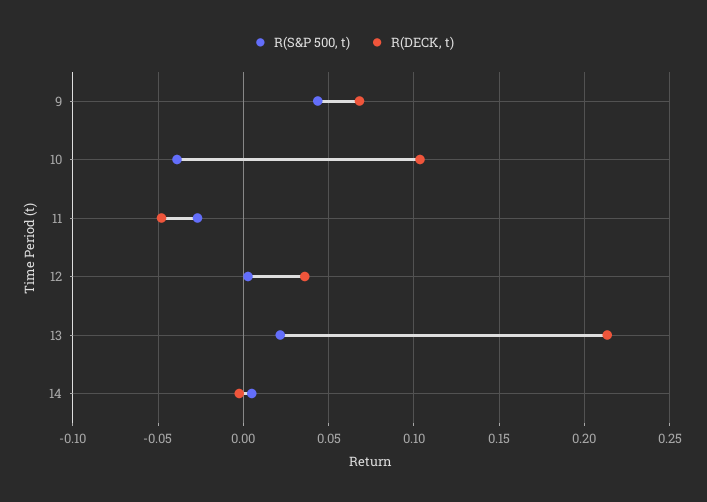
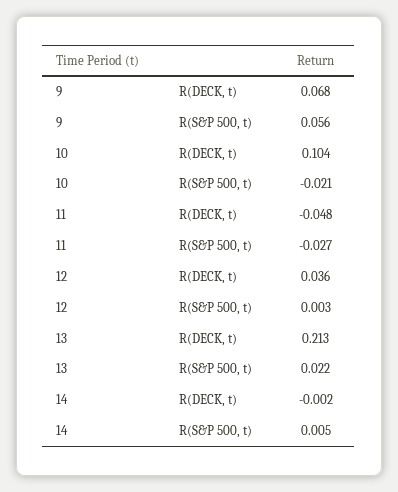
R(S&P 500, t), 9: 0.045 -> 0.056
R(S&P 500, t), 10: -0.04 -> -0.021

